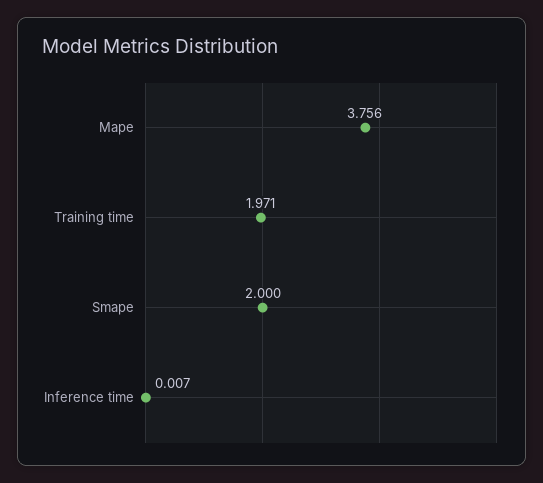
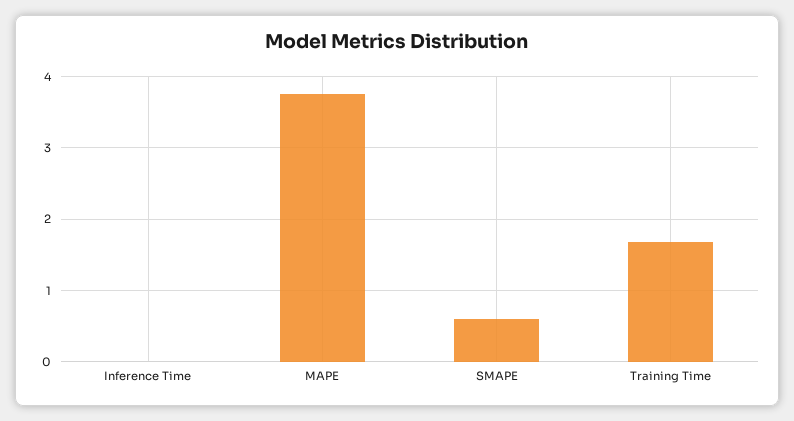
Training time: 1.971 -> 1.7
Smape: 2 -> 0.6

